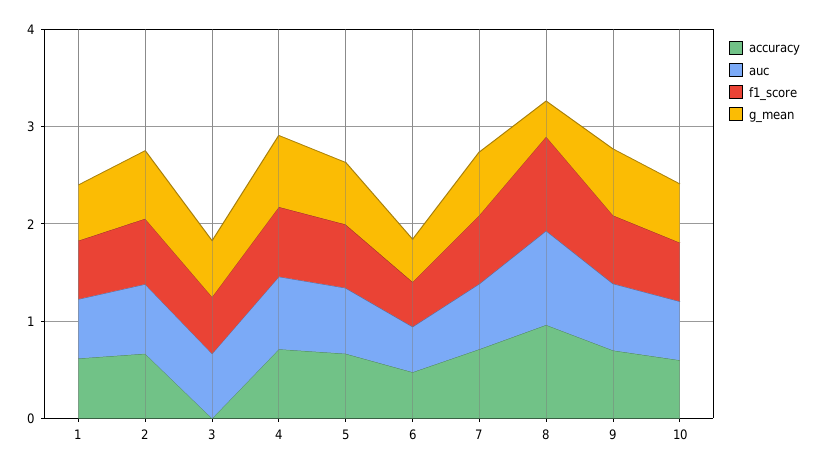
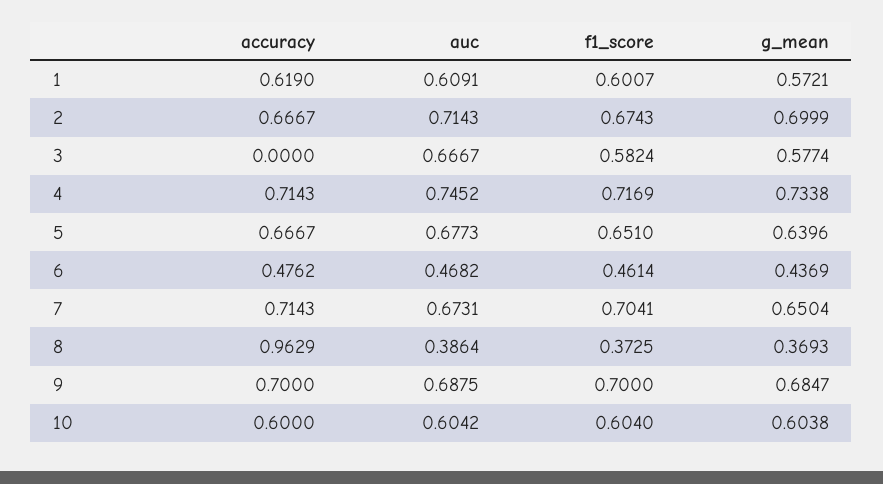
auc, 8: 1 -> 0.3864
f1_score, 8: 1 -> 0.3725

